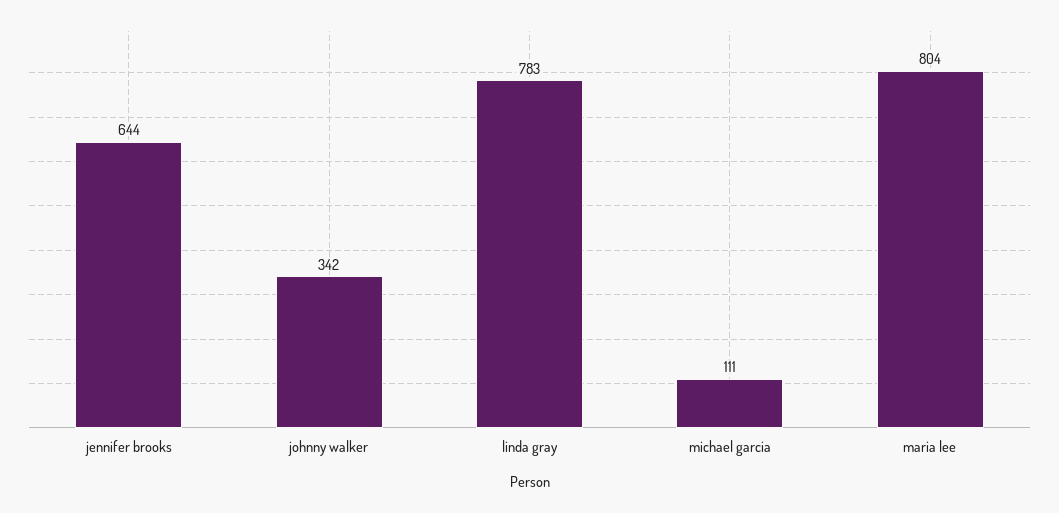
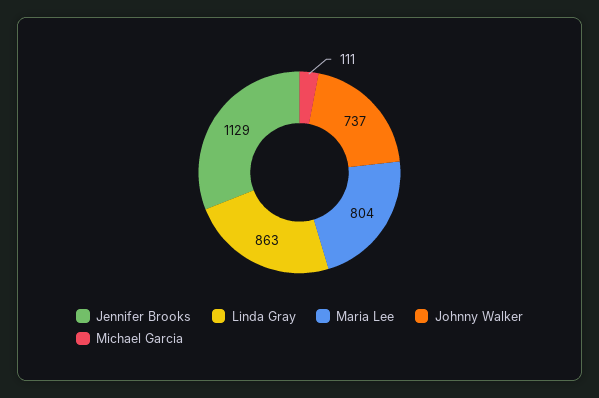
jennifer brooks: 644 -> 1129
johnny walker: 342 -> 737
linda gray: 783 -> 863

